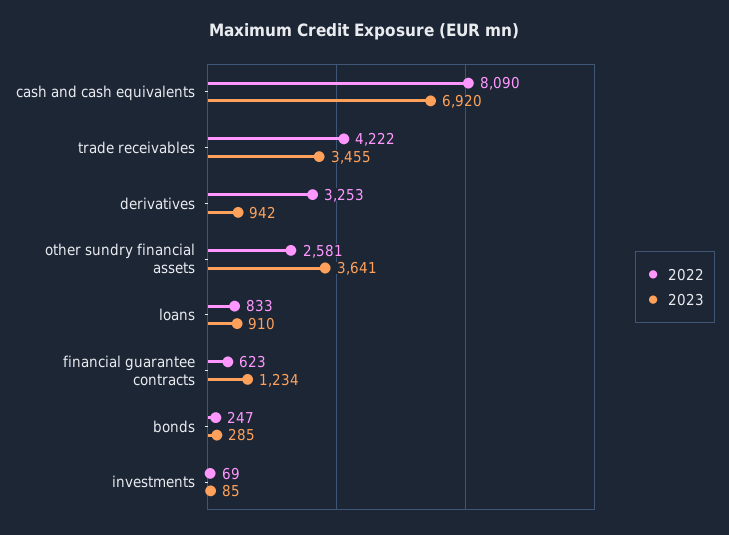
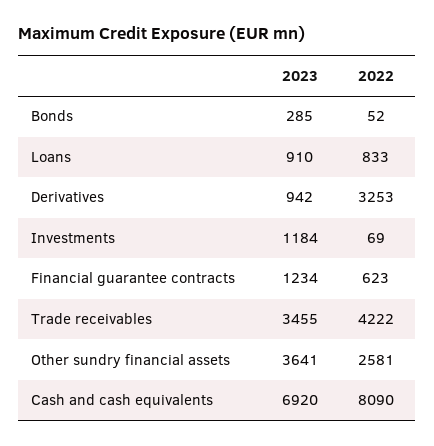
2022, bonds: 247 -> 52
2023, investments: 85 -> 1184

